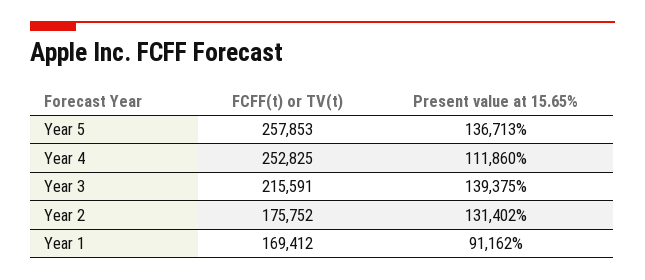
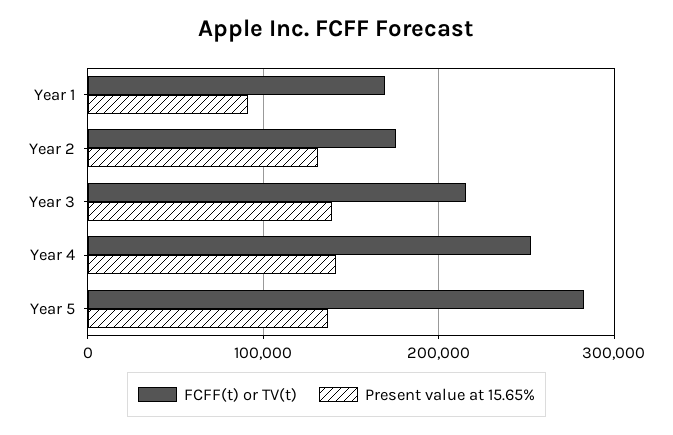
FCFF(t) or TV(t), Year 5: 257853 -> 280000
Present value at 15.65%, Year 4: 111860 -> 140000

